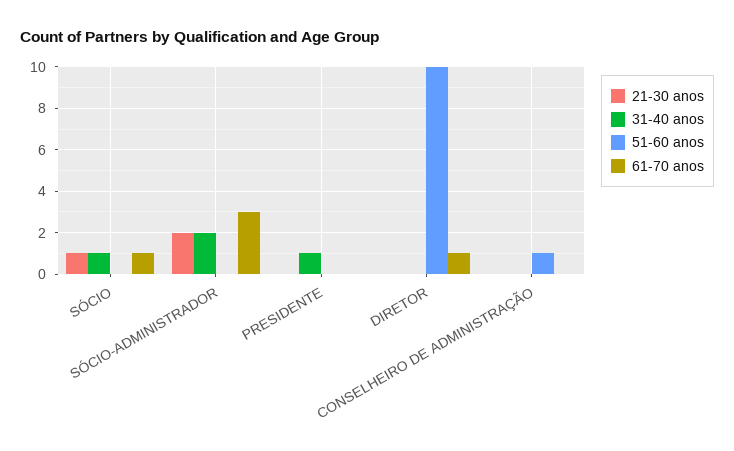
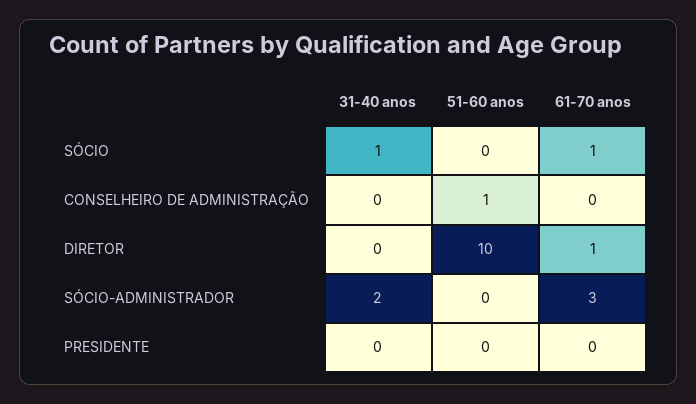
21-30 anos, SÓCIO: 1 -> none
21-30 anos, SÓCIO-ADMINISTRADOR: 2 -> none
21-30 anos, PRESIDENTE: 0 -> none
31-40 anos, PRESIDENTE: 1 -> 0
21-30 anos, DIRETOR: 0 -> none
21-30 anos, CONSELHEIRO DE ADMINISTRAÇÃO: 0 -> none

